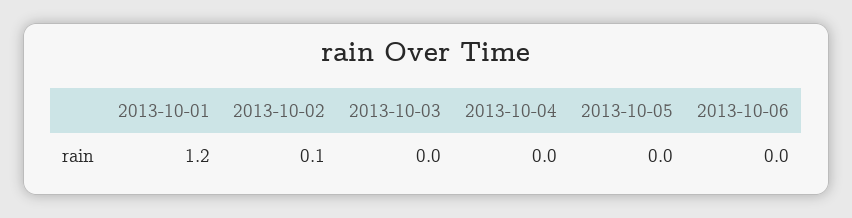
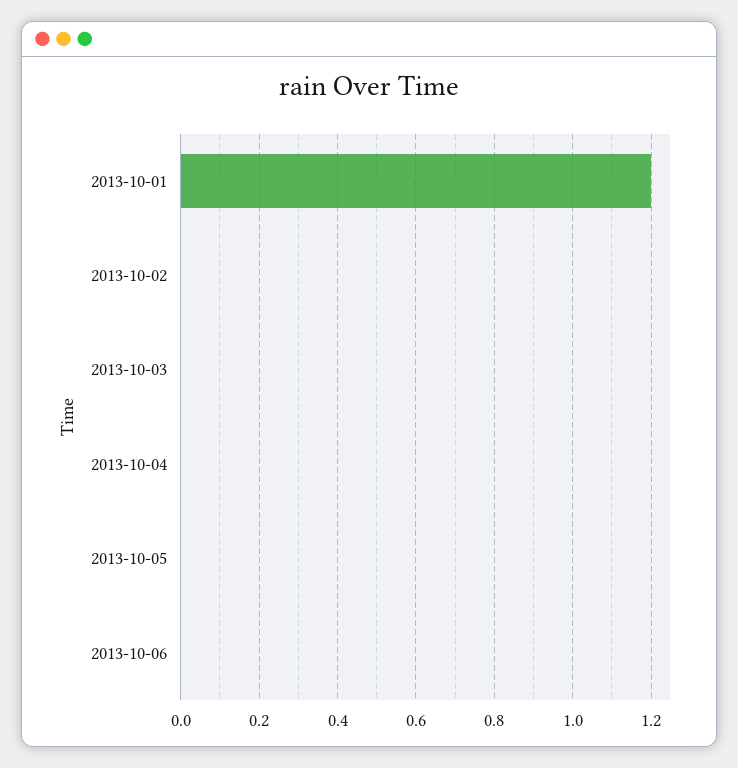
2013-10-02: 0.1 -> 0

